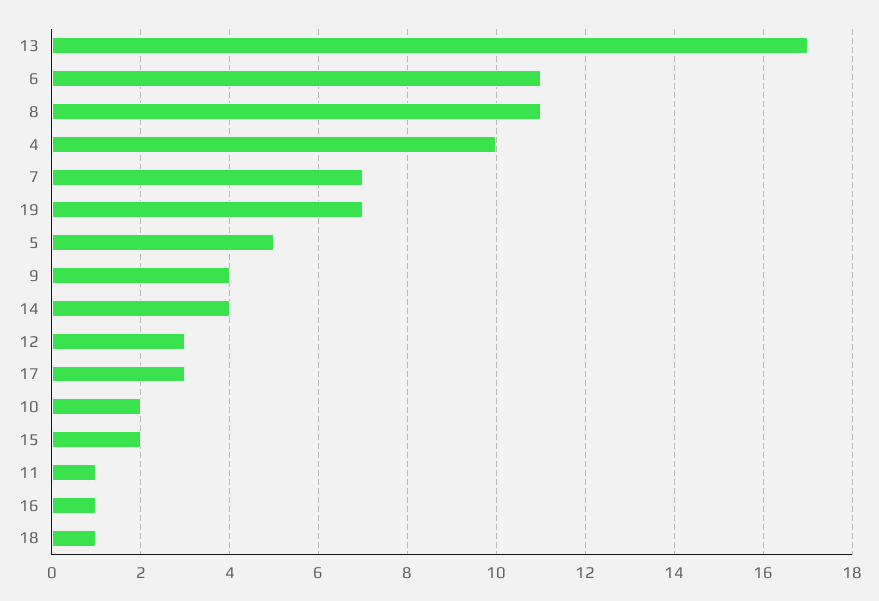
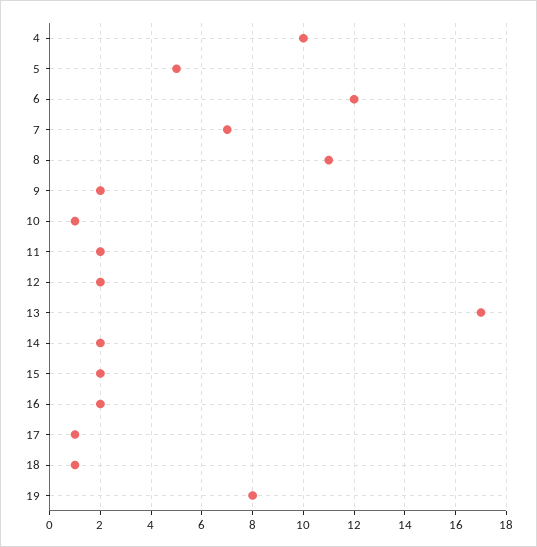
6: 11 -> 12
19: 7 -> 8
9: 4 -> 2
14: 4 -> 2
12: 3 -> 2
17: 3 -> 1
10: 2 -> 1
11: 1 -> 2
16: 1 -> 2

